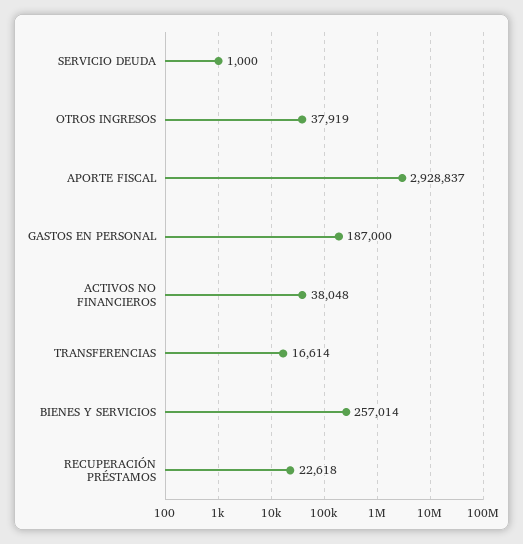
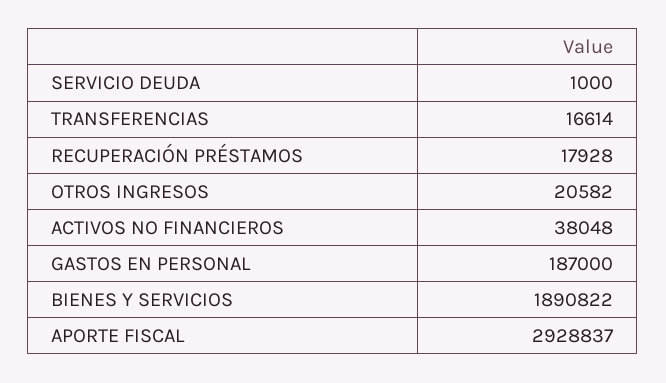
OTROS INGRESOS: 37919 -> 20582
BIENES Y SERVICIOS: 257014 -> 1890822
RECUPERACIÓN PRÉSTAMOS: 22618 -> 17928

